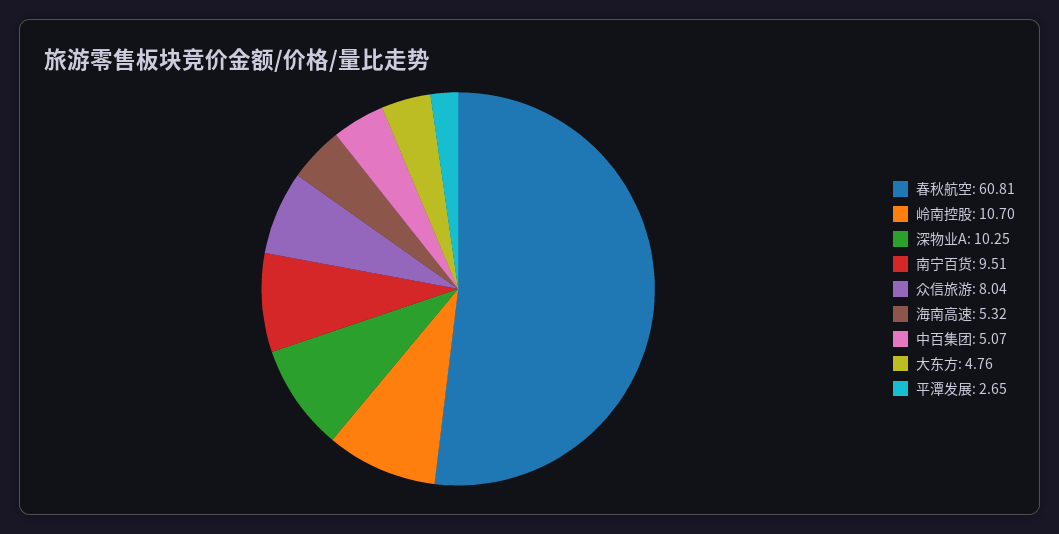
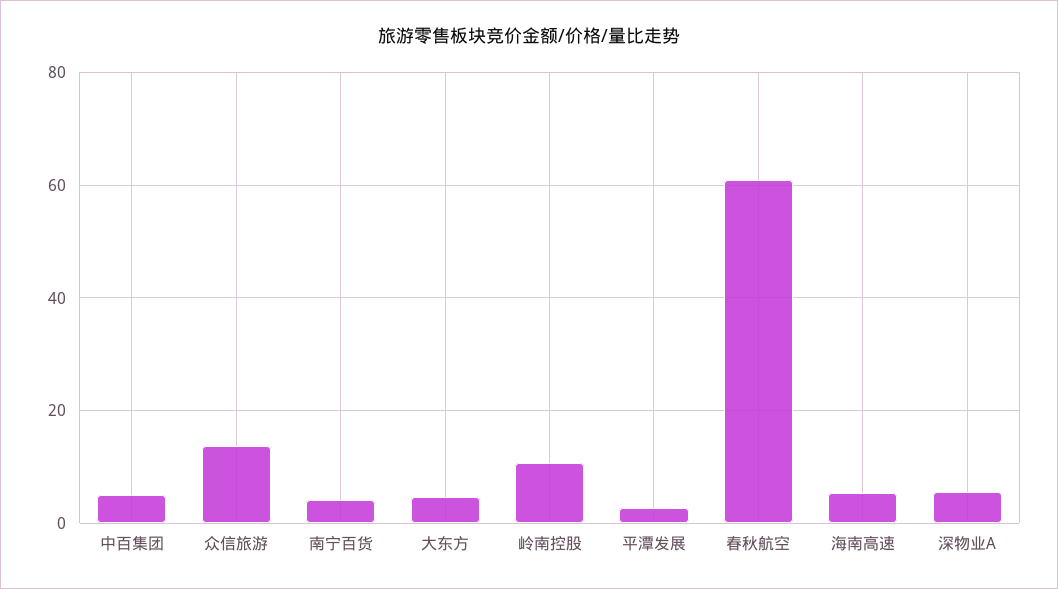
深物业A: 10.25 -> 6
南宁百货: 9.51 -> 4
众信旅游: 8.04 -> 14

